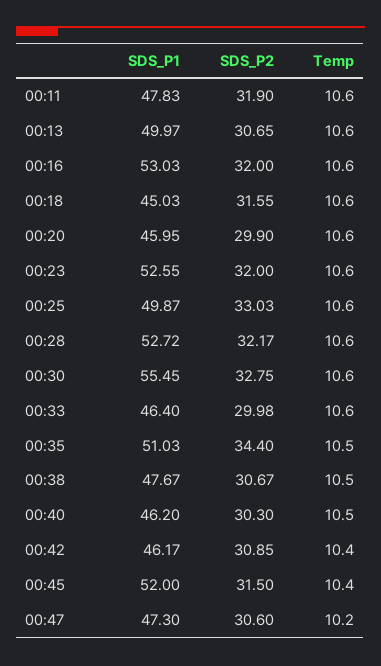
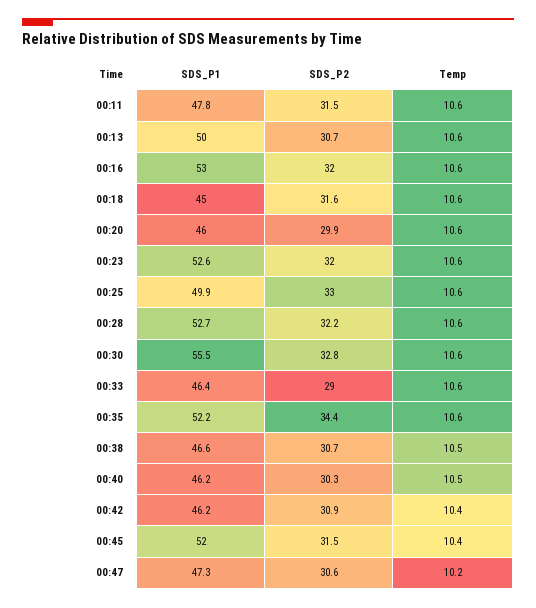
SDS_P2, 00:11: 31.9 -> 31.5
SDS_P2, 00:33: 29.98 -> 29
SDS_P1, 00:35: 51.03 -> 52.2
Temp, 00:35: 10.5 -> 10.6
SDS_P1, 00:38: 47.67 -> 46.6

